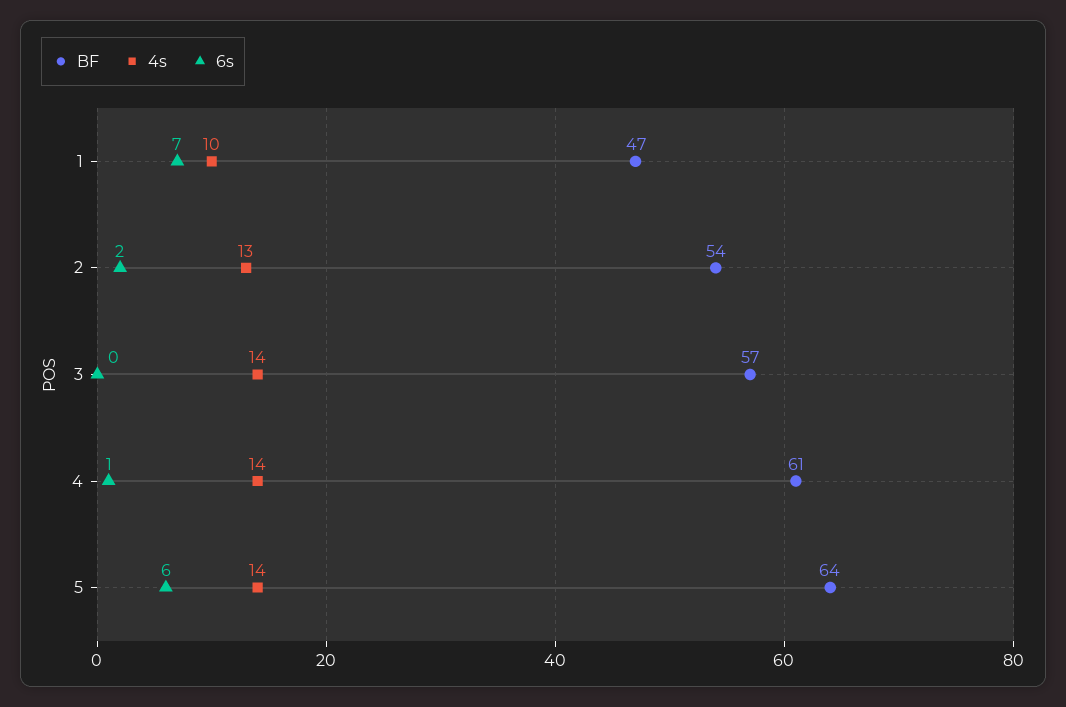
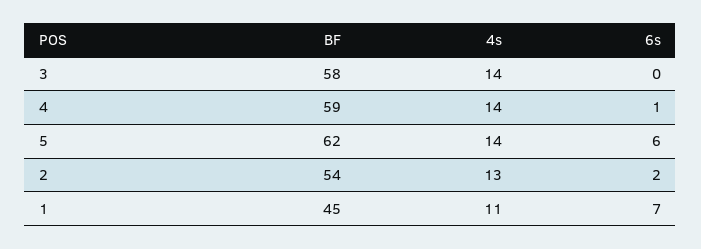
BF, 1: 47 -> 45
4s, 1: 10 -> 11
BF, 3: 57 -> 58
BF, 4: 61 -> 59
BF, 5: 64 -> 62

